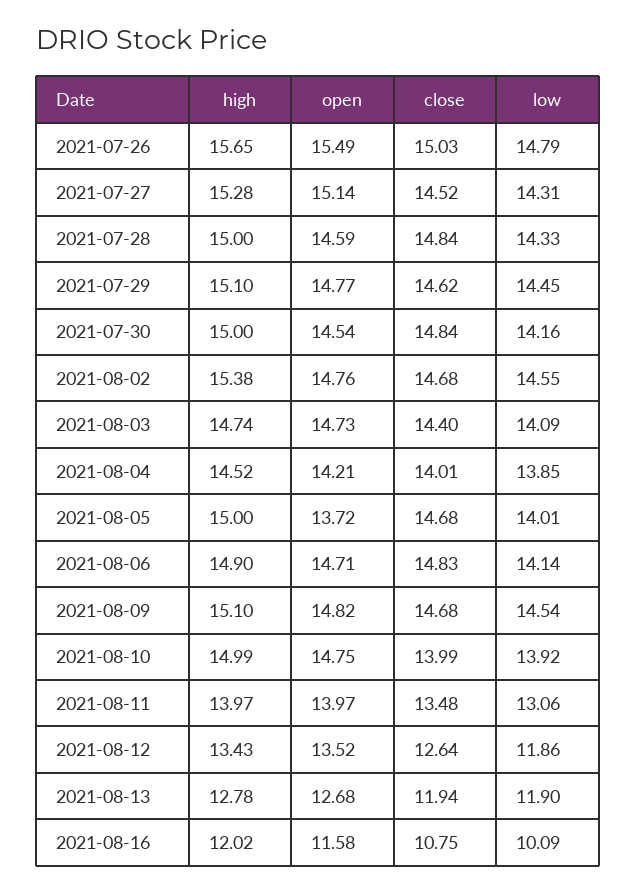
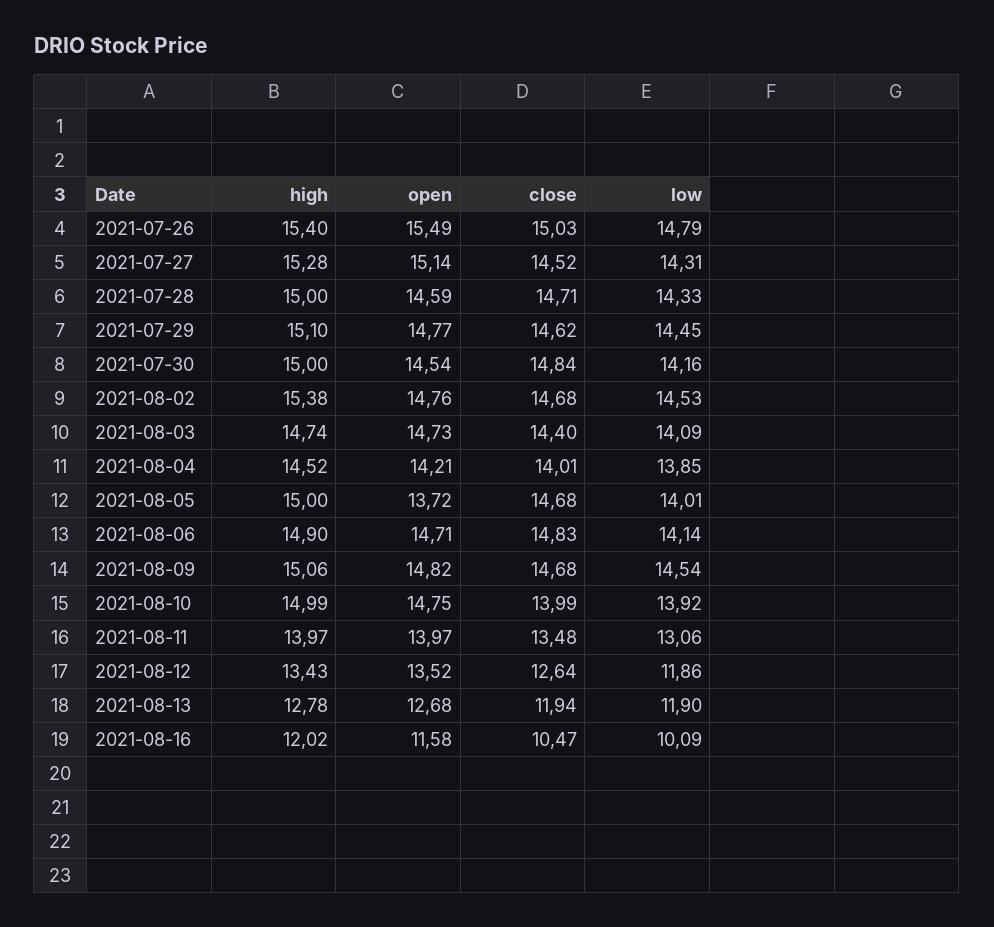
high, 2021-07-26: 15.65 -> 15.4
close, 2021-07-28: 14.84 -> 14.71
low, 2021-08-02: 14.55 -> 14.53
high, 2021-08-09: 15.1 -> 15.06
close, 2021-08-16: 10.75 -> 10.47

